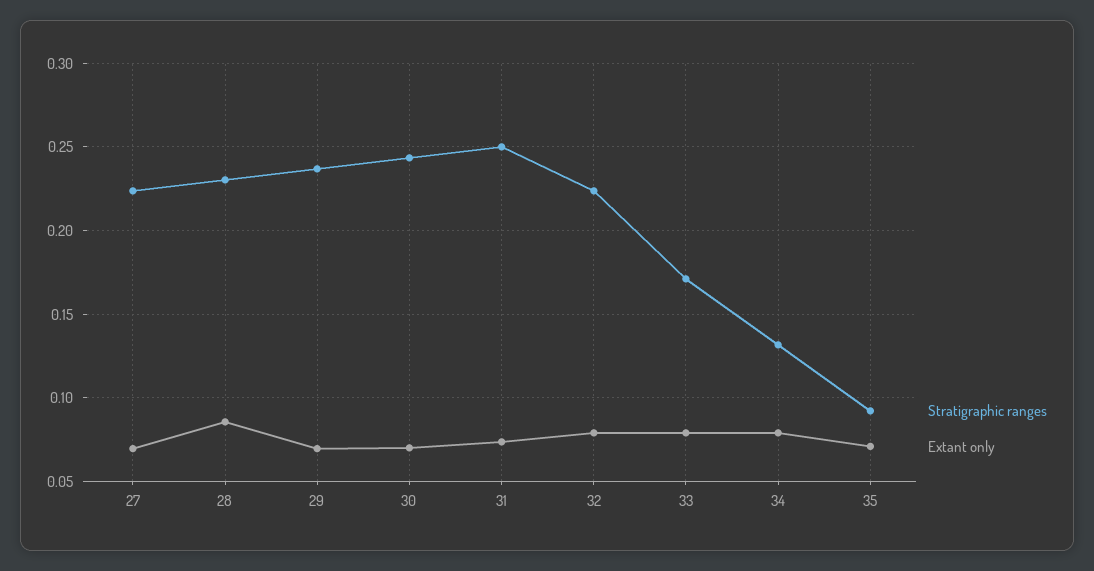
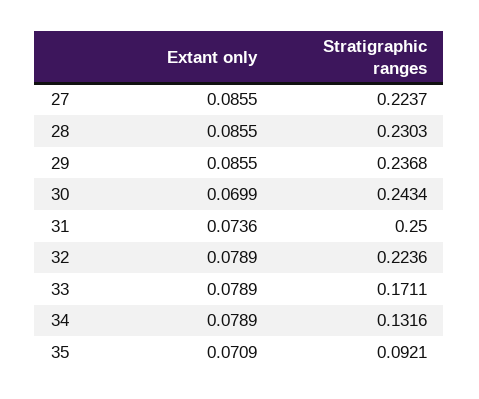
Extant only, 27: 0.07 -> 0.0855
Extant only, 29: 0.07 -> 0.0855

